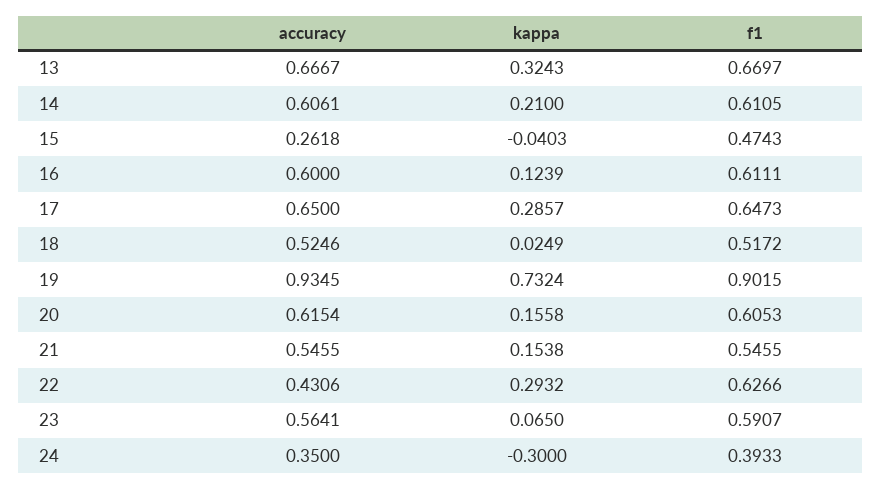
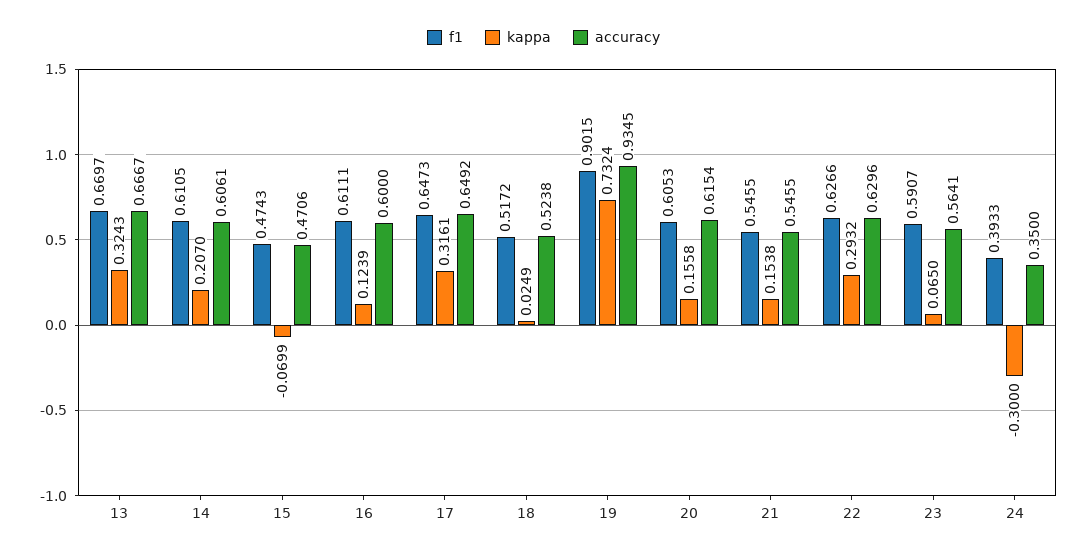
kappa, 14: 0.21 -> 0.207
accuracy, 15: 0.2618 -> 0.4706
kappa, 15: -0.0403 -> -0.0699
accuracy, 17: 0.65 -> 0.6492
kappa, 17: 0.2857 -> 0.3161
accuracy, 18: 0.5246 -> 0.5238
accuracy, 22: 0.4306 -> 0.6296

